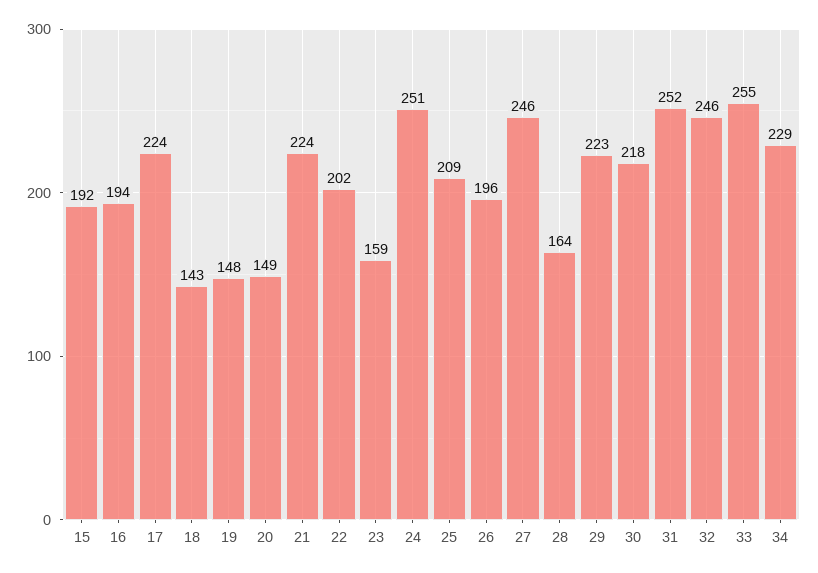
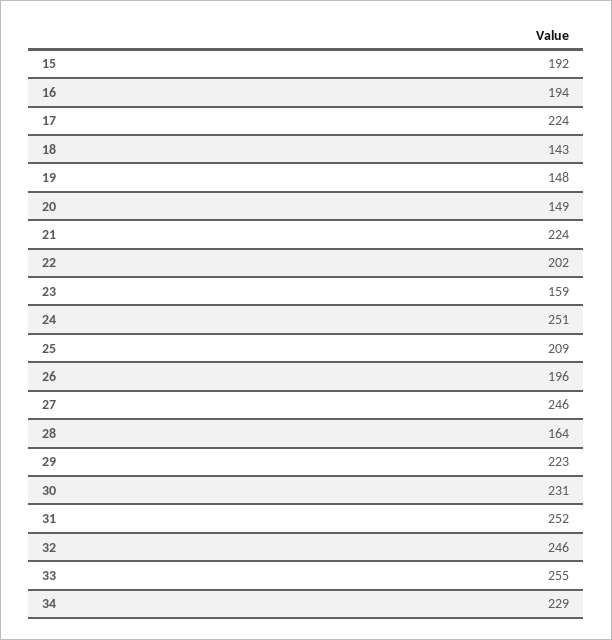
30: 218 -> 231

